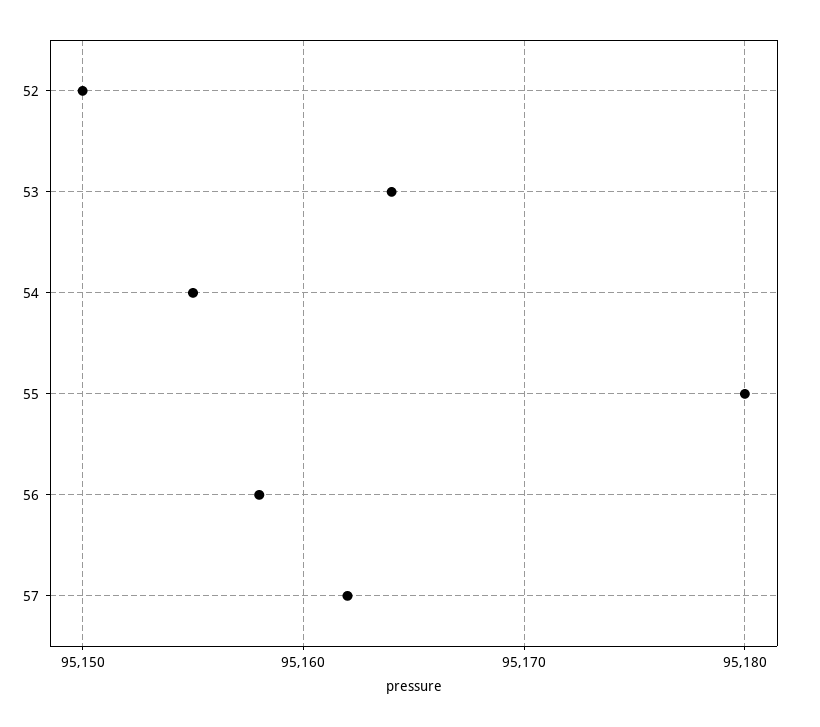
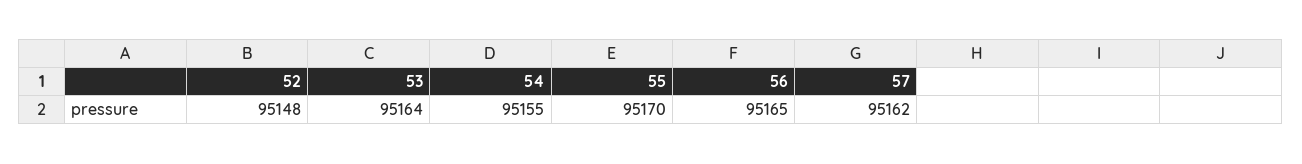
52: 95150 -> 95148
55: 95180 -> 95170
56: 95158 -> 95165

